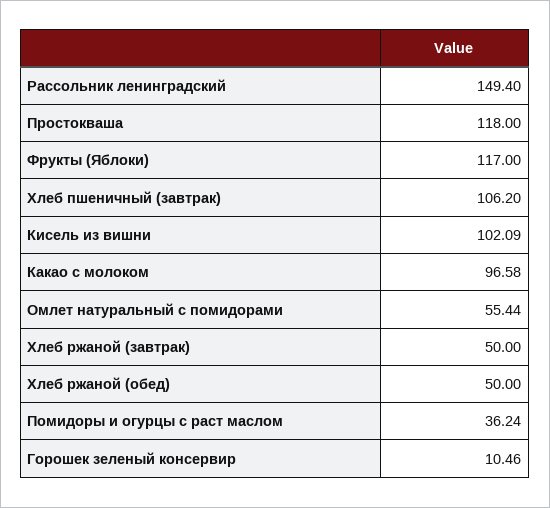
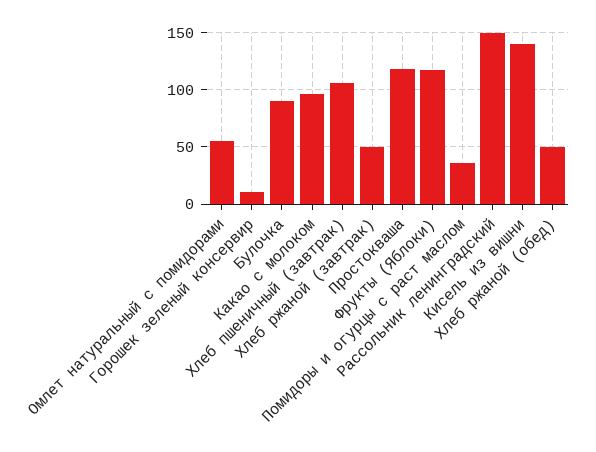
Кисель из вишни: 102.09 -> 140
Булочка: none -> 90

